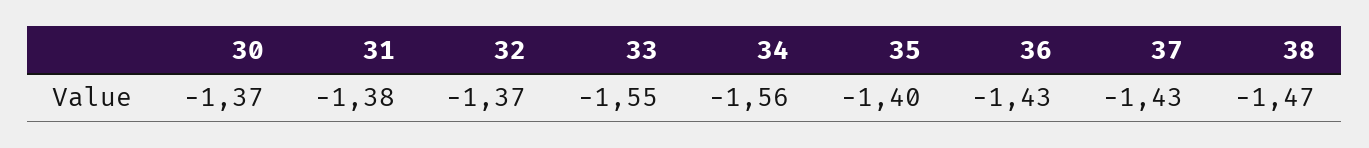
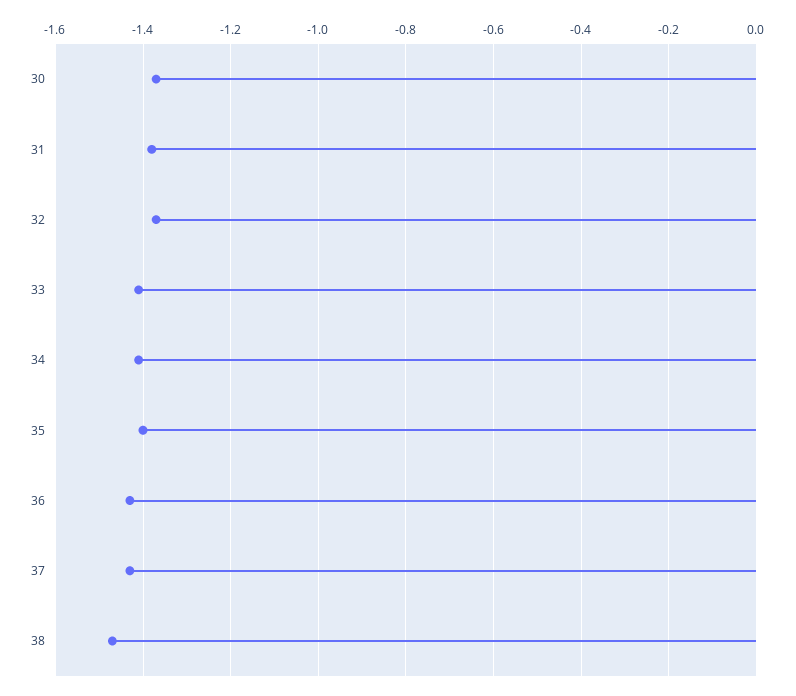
33: -1.55 -> -1.4
34: -1.56 -> -1.4

